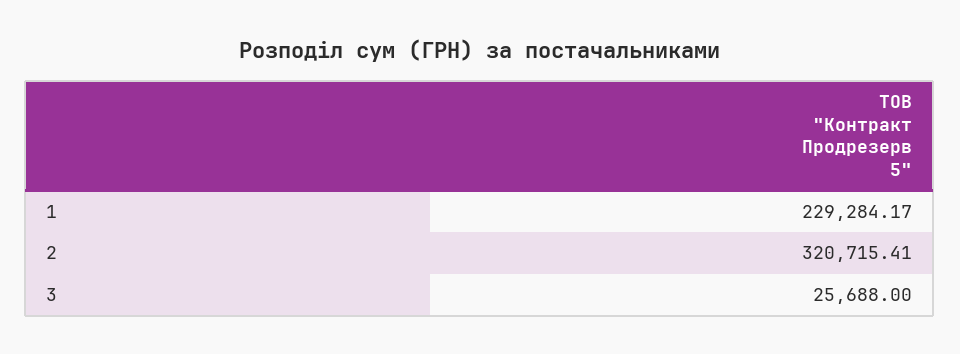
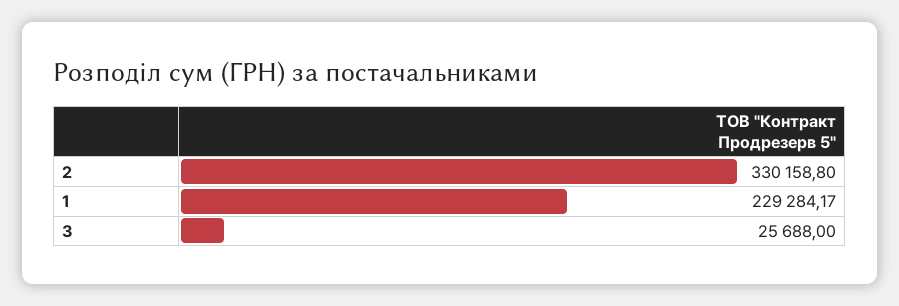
2: 320715.41 -> 330158.8

